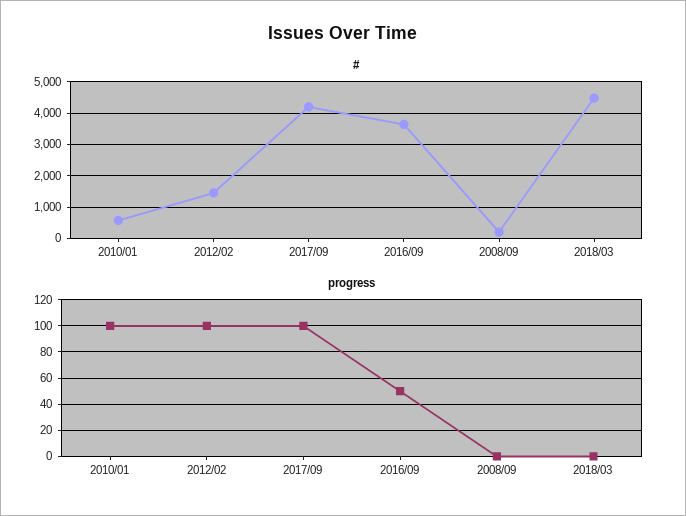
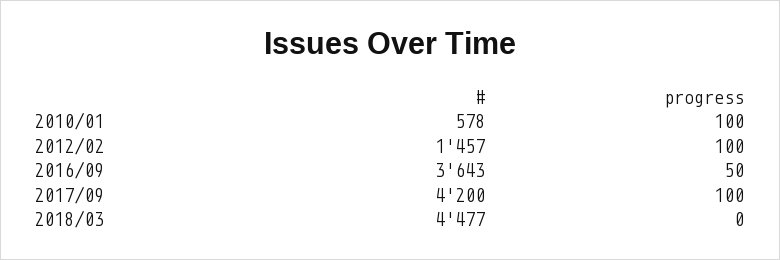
#, 2008/09: 200 -> none
progress, 2008/09: 0 -> none

